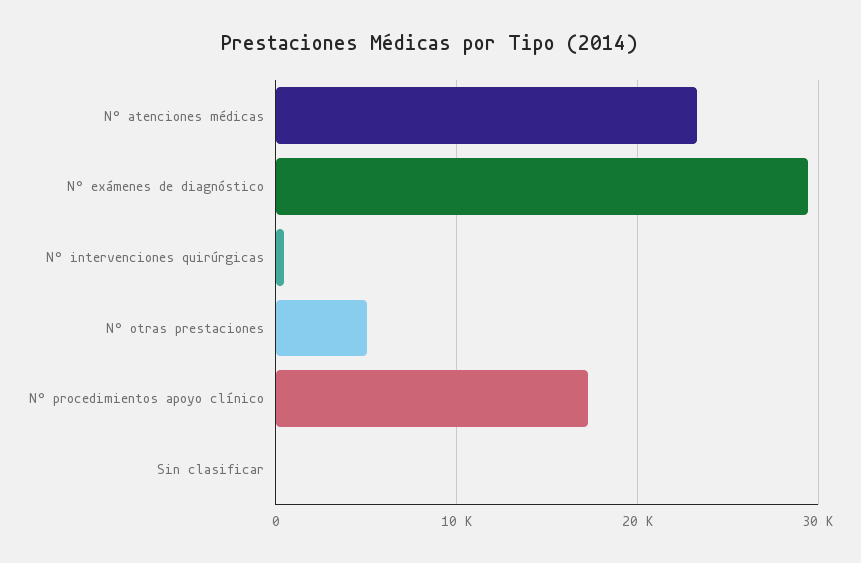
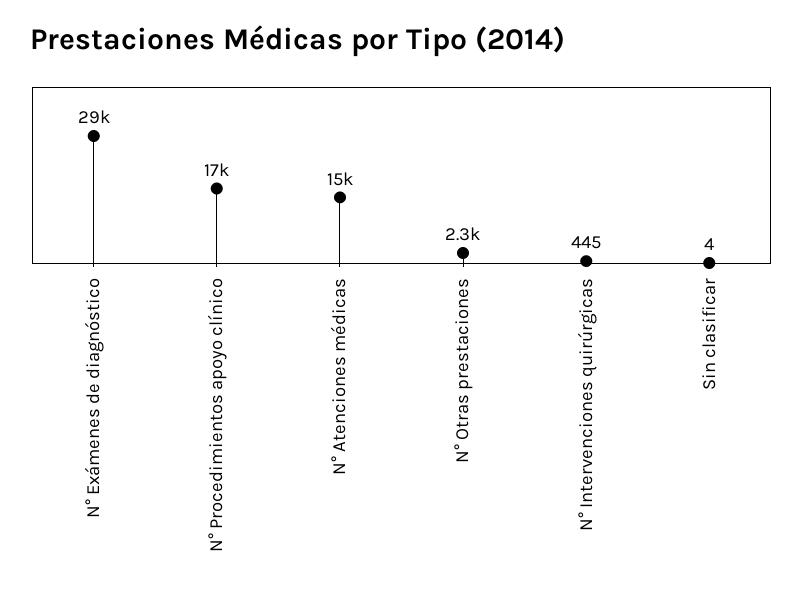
N° atenciones médicas: 23000 -> 15000
N° otras prestaciones: 5000 -> 2300

